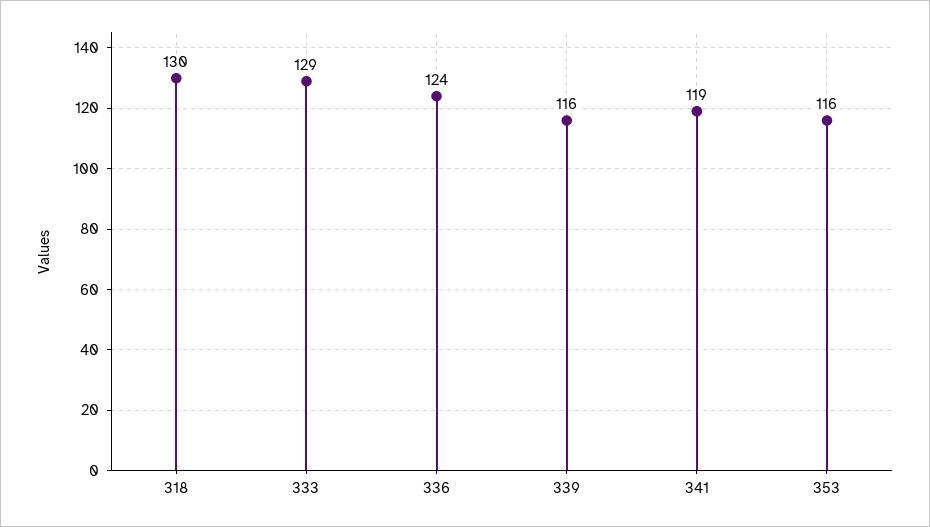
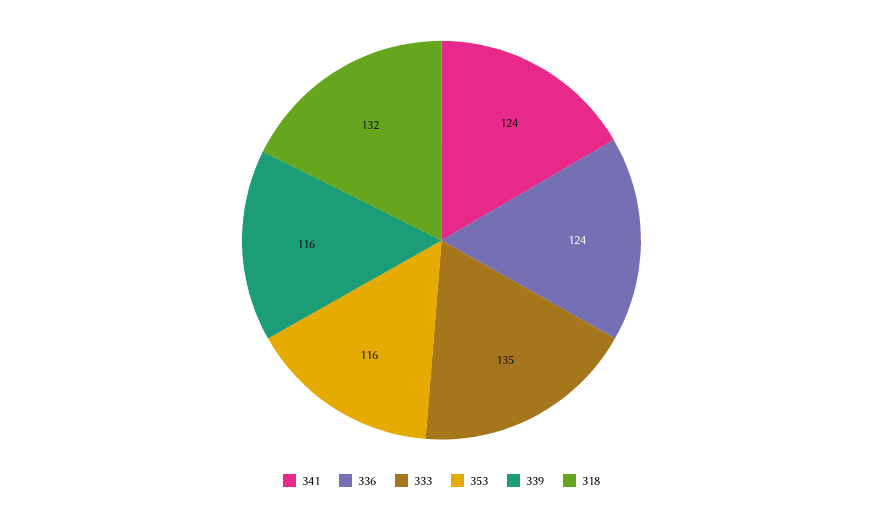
318: 130 -> 132
333: 129 -> 135
341: 119 -> 124

